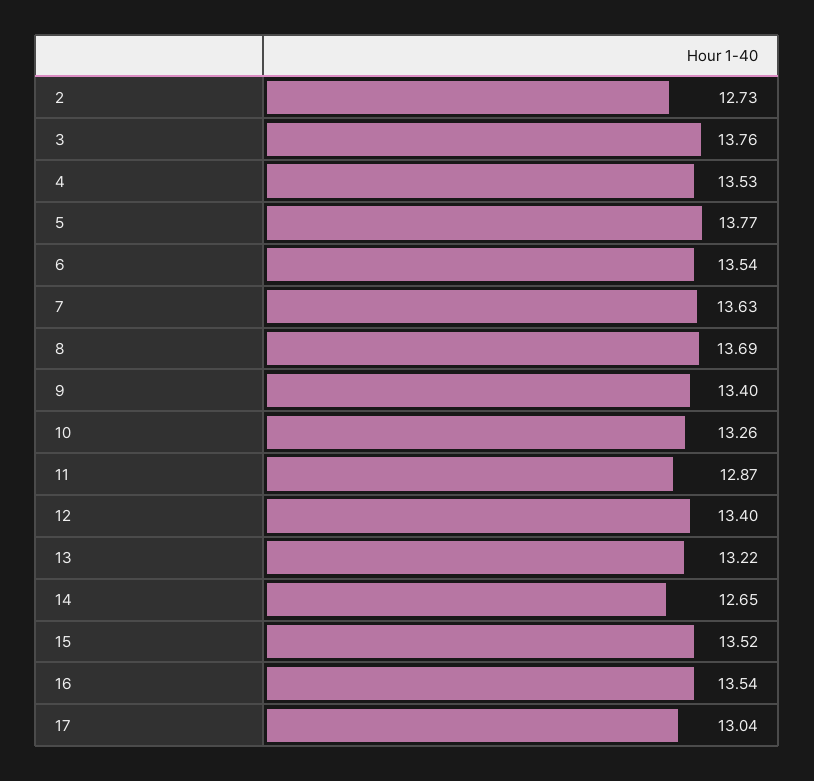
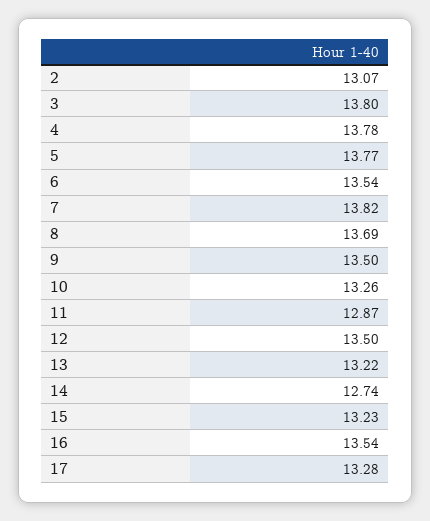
2: 12.73 -> 13.07
3: 13.76 -> 13.8
4: 13.53 -> 13.78
7: 13.63 -> 13.82
9: 13.4 -> 13.5
12: 13.4 -> 13.5
14: 12.65 -> 12.74
15: 13.52 -> 13.23
17: 13.04 -> 13.28

